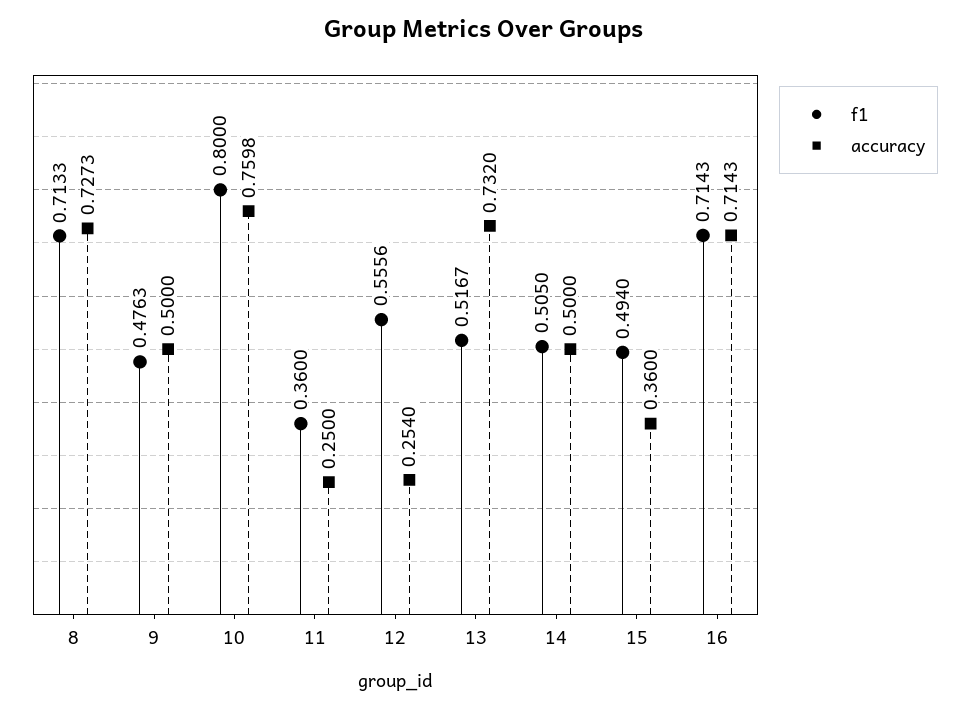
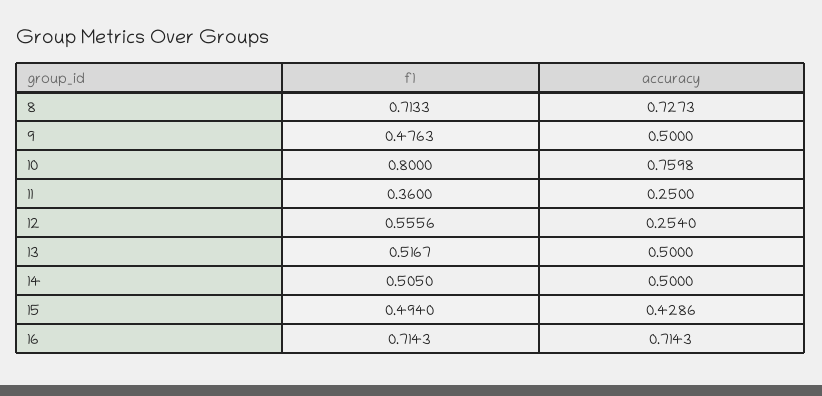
accuracy, 13: 0.732 -> 0.5
accuracy, 15: 0.36 -> 0.4286

